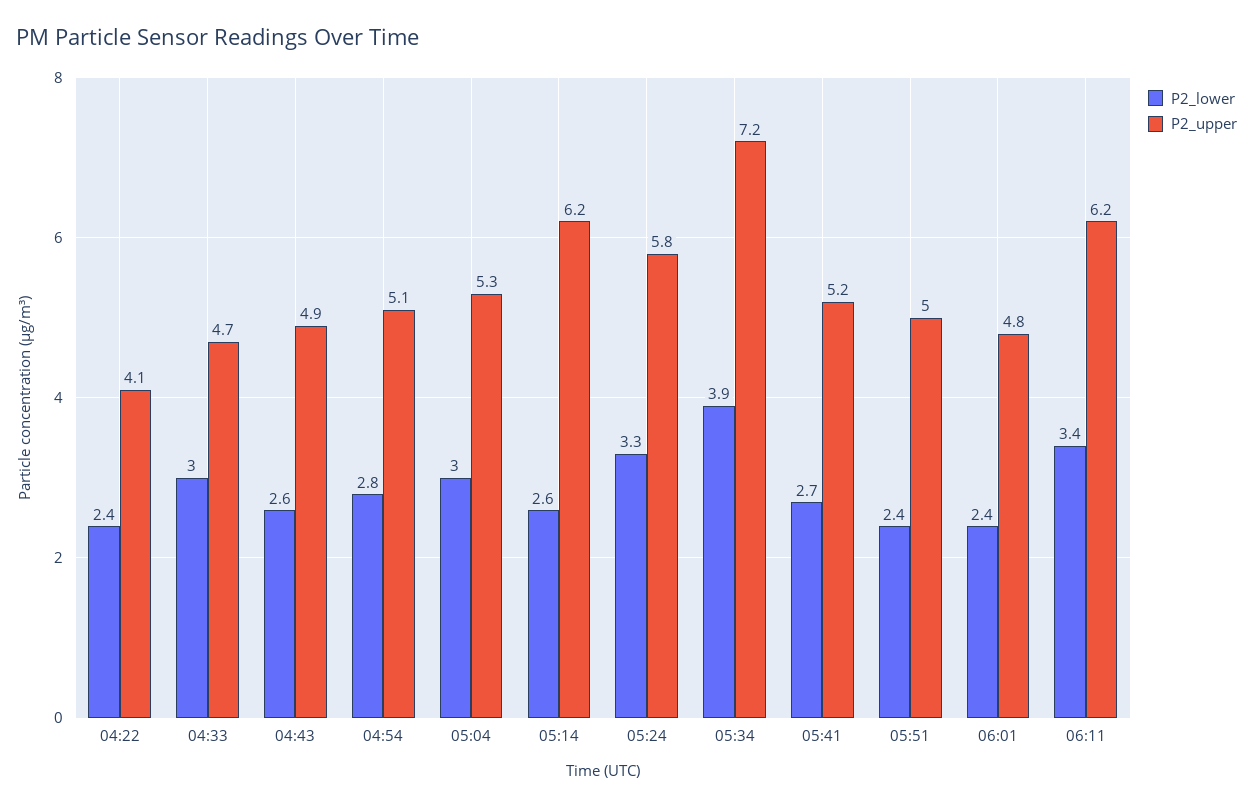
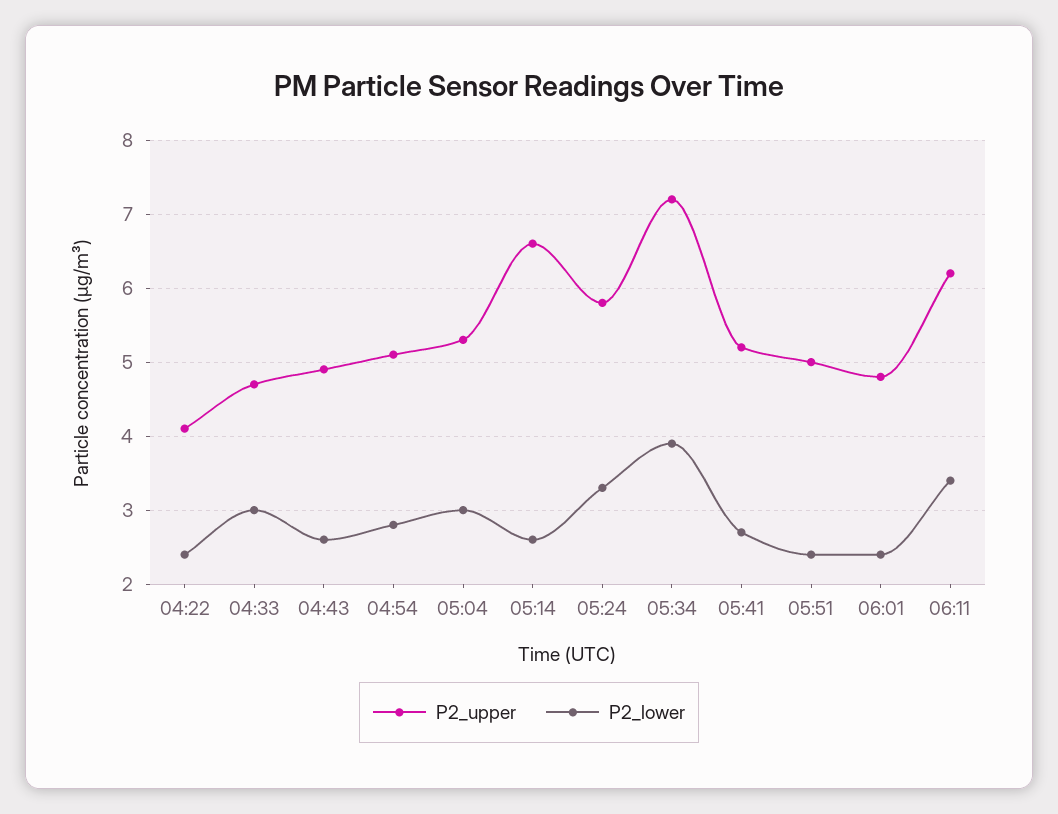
P2_upper, 05:14: 6.2 -> 6.6

